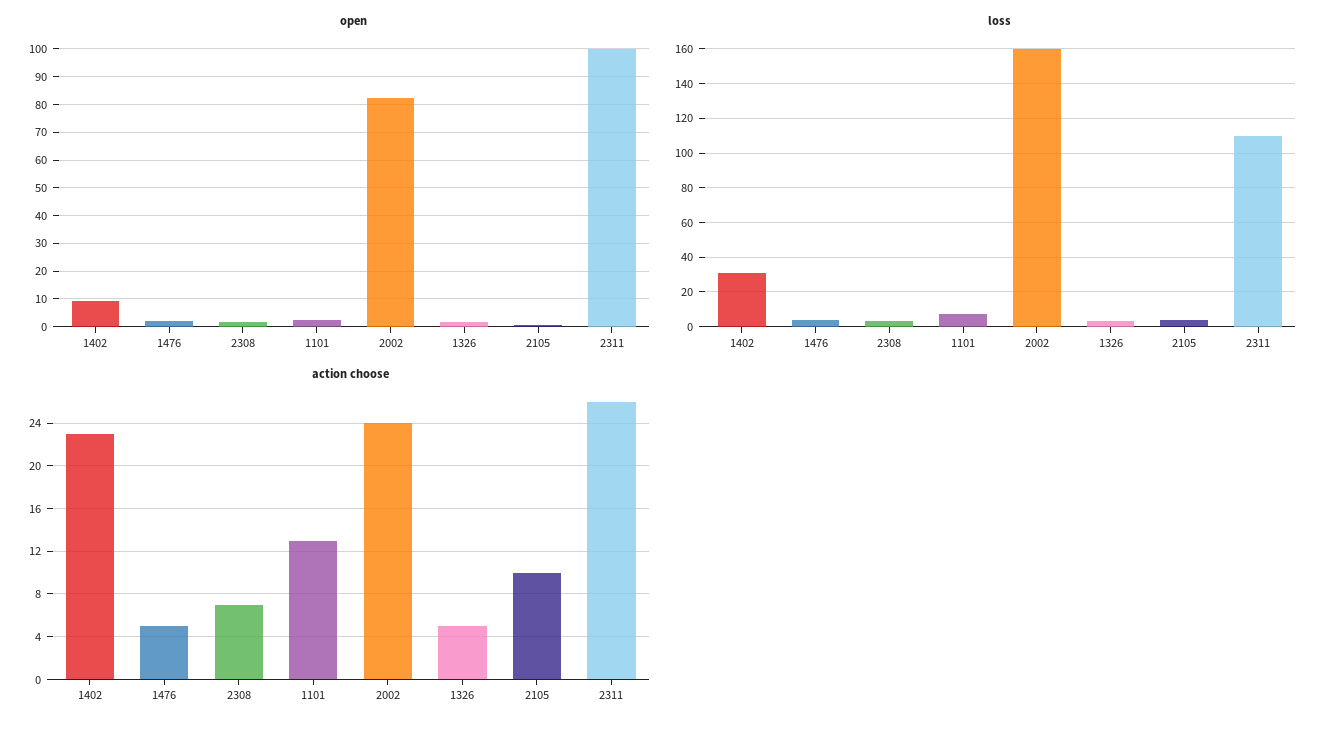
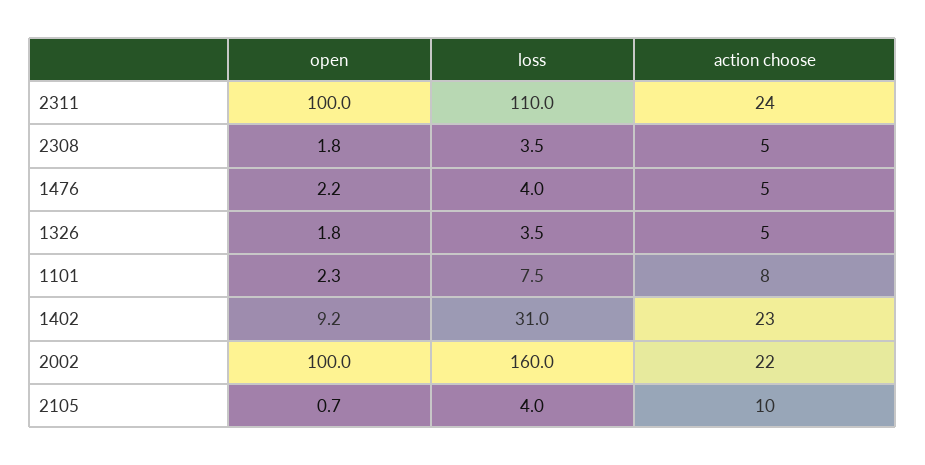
open, 2002: 82.5 -> 100
action choose, 2308: 7 -> 5
action choose, 1101: 13 -> 8
action choose, 2002: 24 -> 22
action choose, 2311: 26 -> 24

